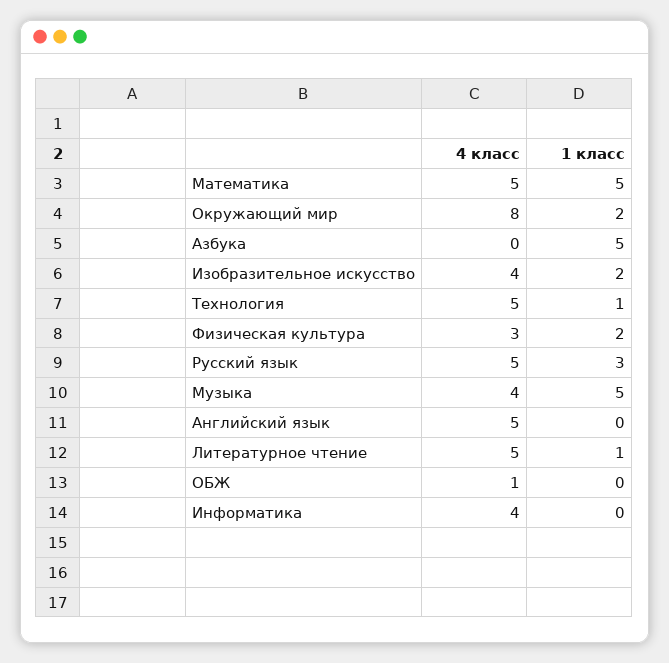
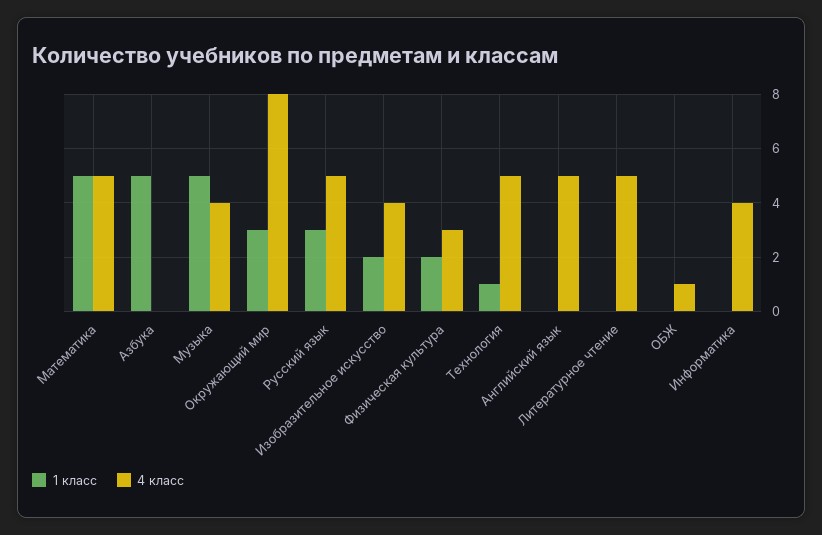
1 класс, Окружающий мир: 2 -> 3
1 класс, Литературное чтение: 1 -> 0

